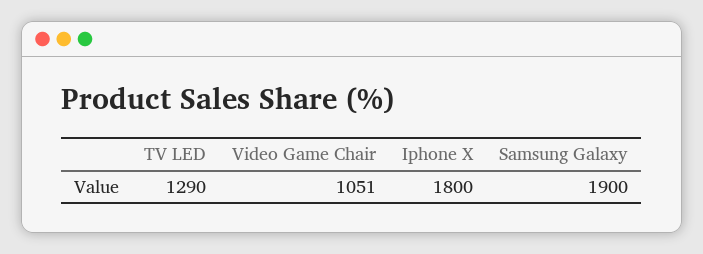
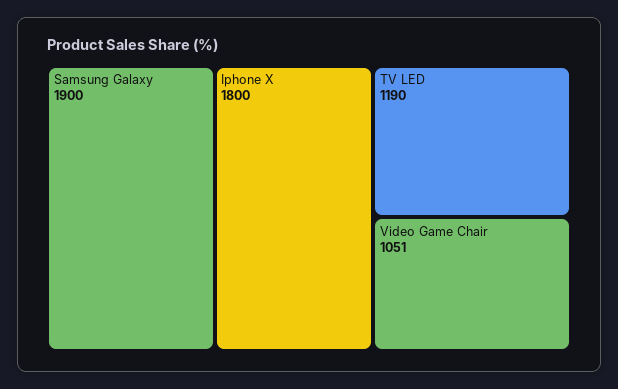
TV LED: 1290 -> 1190

